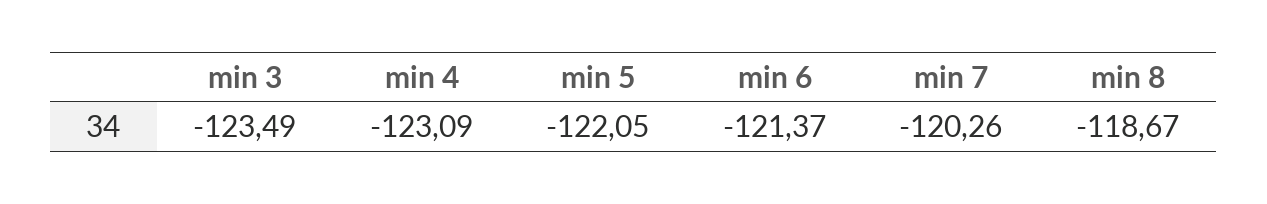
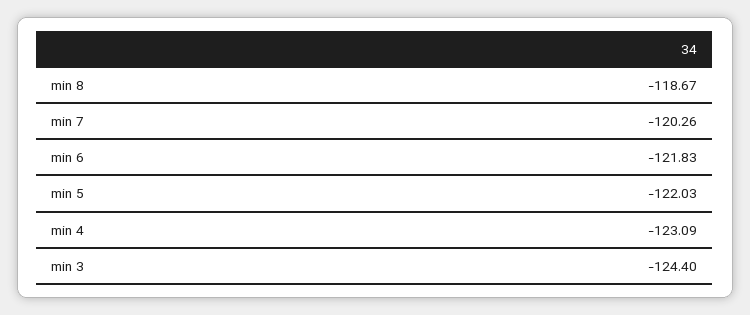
min 3: -123.49 -> -124.4
min 5: -122.05 -> -122.03
min 6: -121.37 -> -121.83

